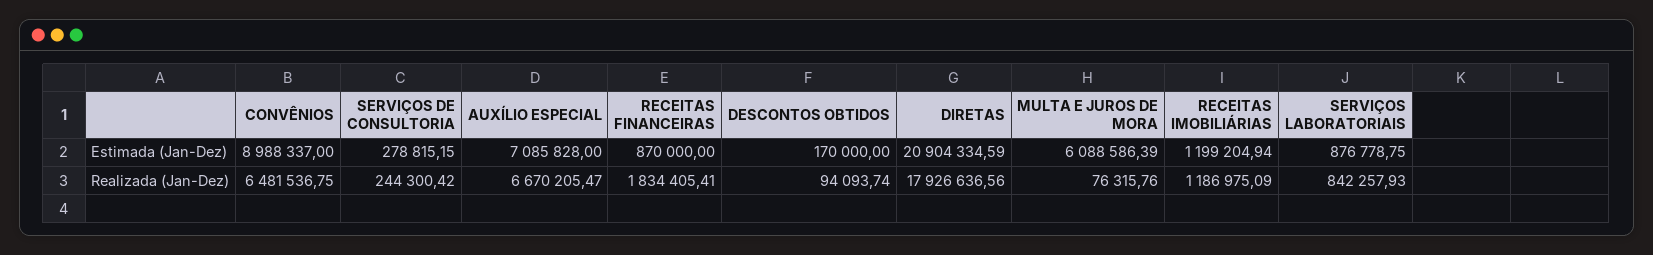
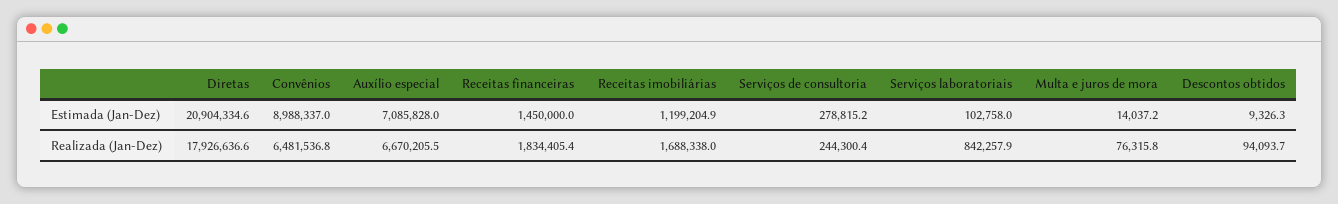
RECEITAS FINANCEIRAS, Estimada (Jan-Dez): 870000 -> 1450000
DESCONTOS OBTIDOS, Estimada (Jan-Dez): 170000 -> 9326.3
MULTA E JUROS DE MORA, Estimada (Jan-Dez): 6088586.39 -> 14037.2
SERVIÇOS LABORATORIAIS, Estimada (Jan-Dez): 876778.75 -> 102758
RECEITAS IMOBILIÁRIAS, Realizada (Jan-Dez): 1186975.09 -> 1688338

